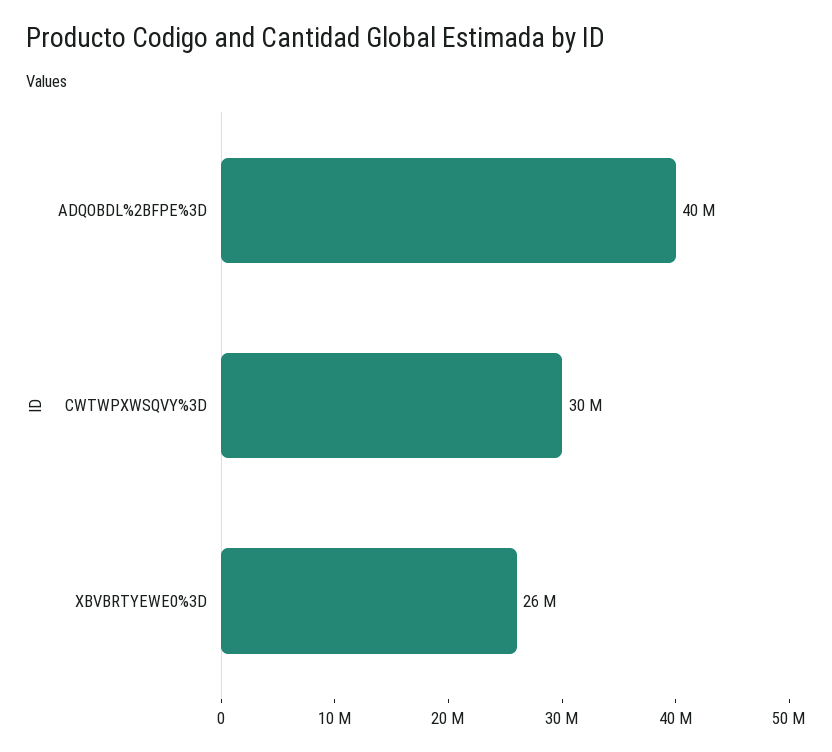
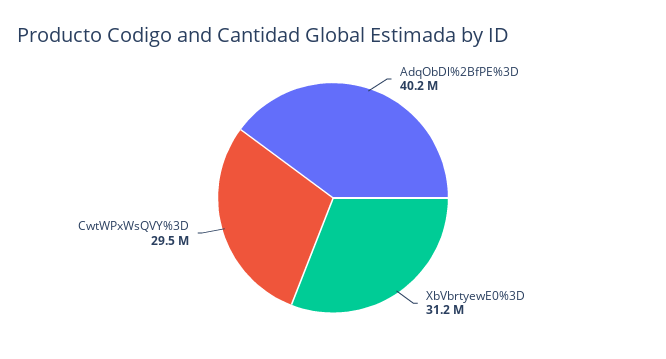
XBVBRTYEWE0%3D: 26000000 -> 31200000

